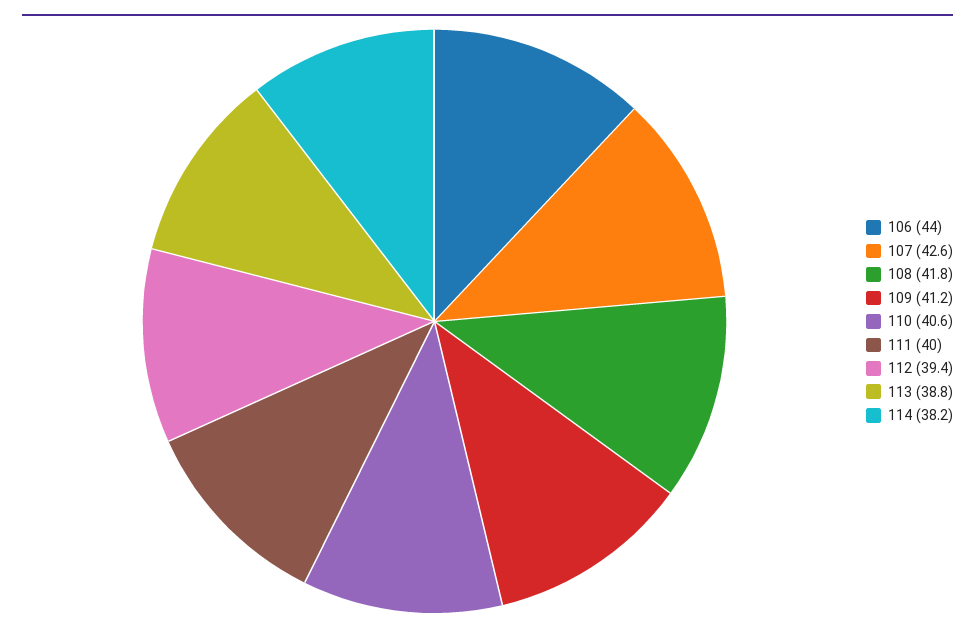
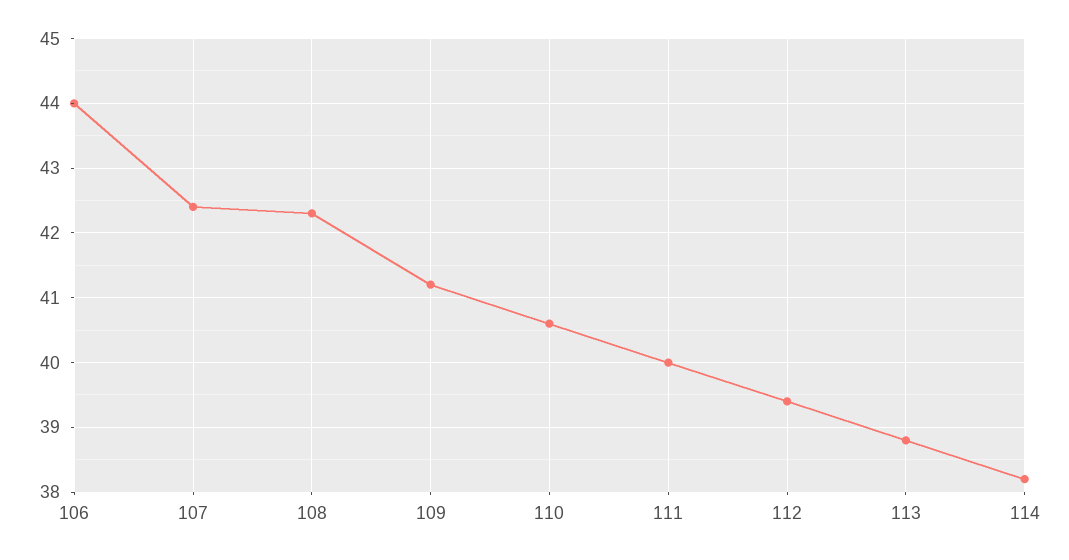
107: 42.6 -> 42.4
108: 41.8 -> 42.3

